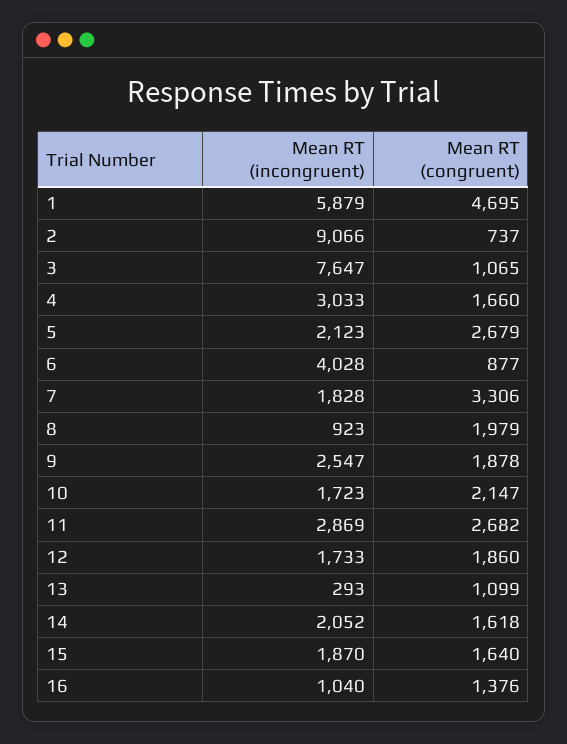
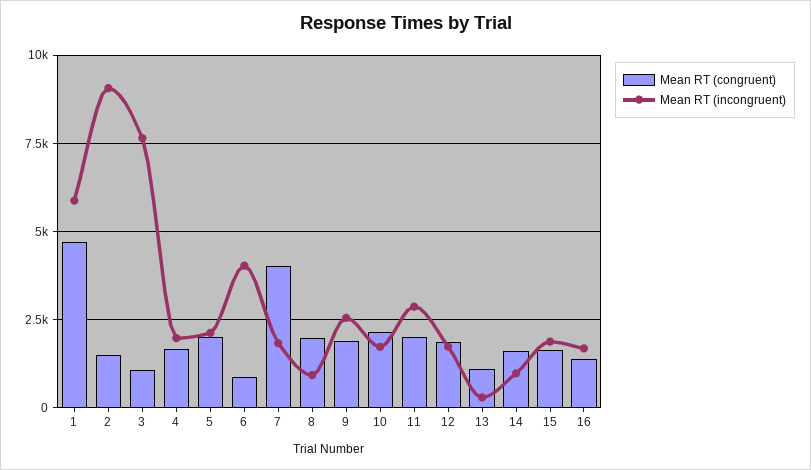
Mean RT (congruent), 2: 737 -> 1500
Mean RT (incongruent), 4: 3033 -> 2000
Mean RT (congruent), 5: 2679 -> 2000
Mean RT (congruent), 7: 3306 -> 4000
Mean RT (congruent), 11: 2682 -> 2000
Mean RT (incongruent), 14: 2052 -> 1000
Mean RT (incongruent), 16: 1040 -> 1750

